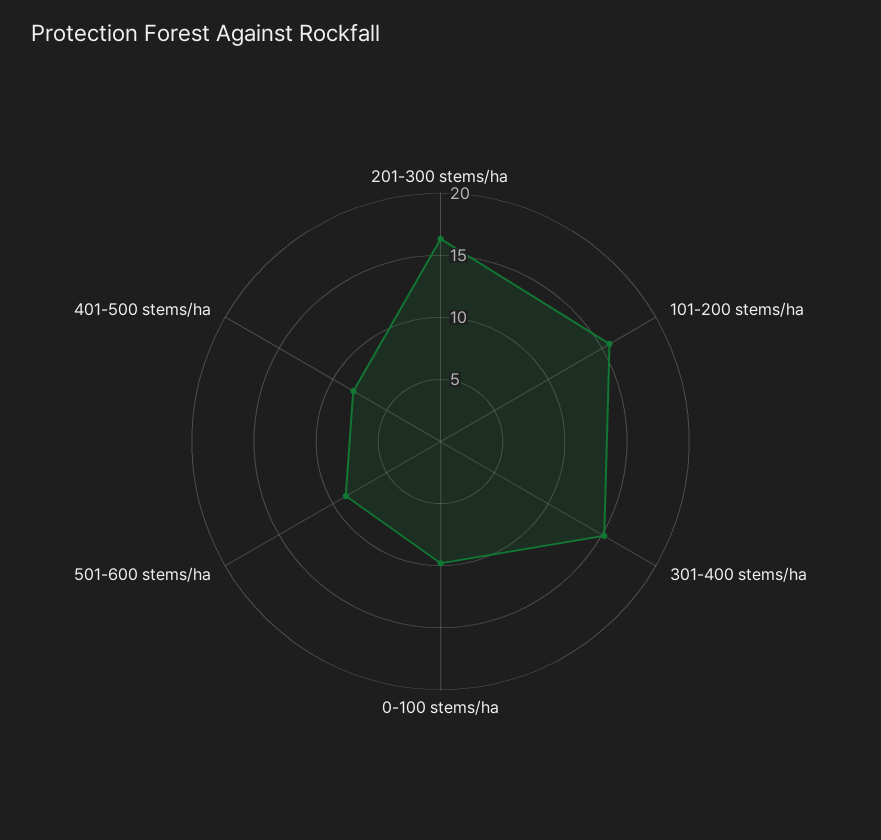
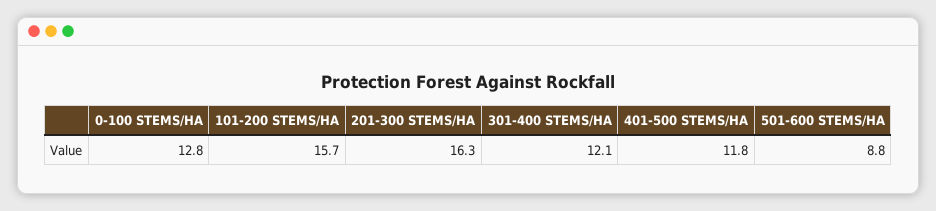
301-400 stems/ha: 15 -> 12.1
0-100 stems/ha: 10 -> 12.8
401-500 stems/ha: 8 -> 11.8

